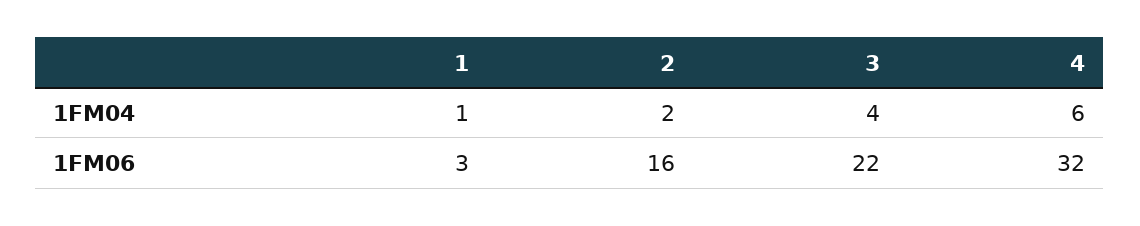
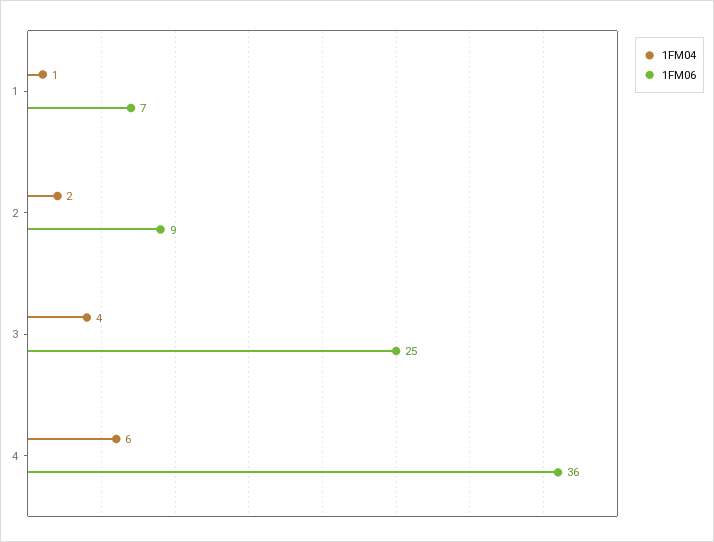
1FM06, 1: 3 -> 7
1FM06, 2: 16 -> 9
1FM06, 3: 22 -> 25
1FM06, 4: 32 -> 36

